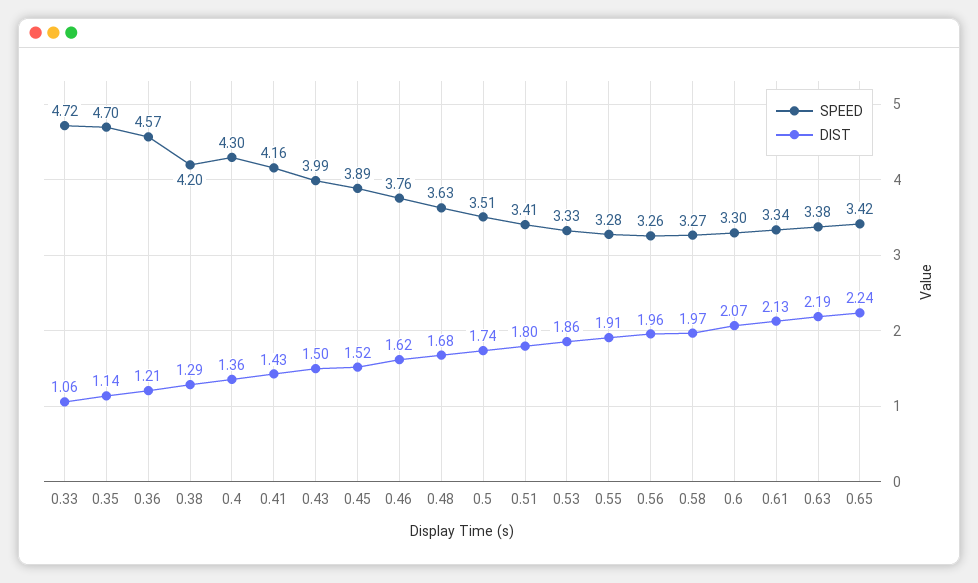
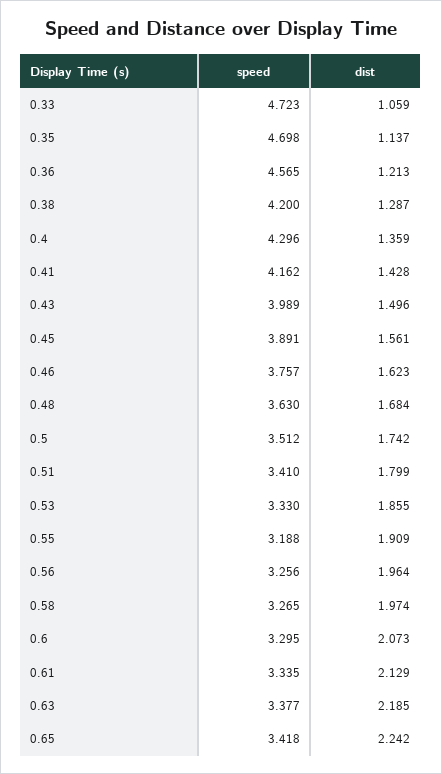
DIST, 0.45: 1.52 -> 1.561
SPEED, 0.55: 3.28 -> 3.188

